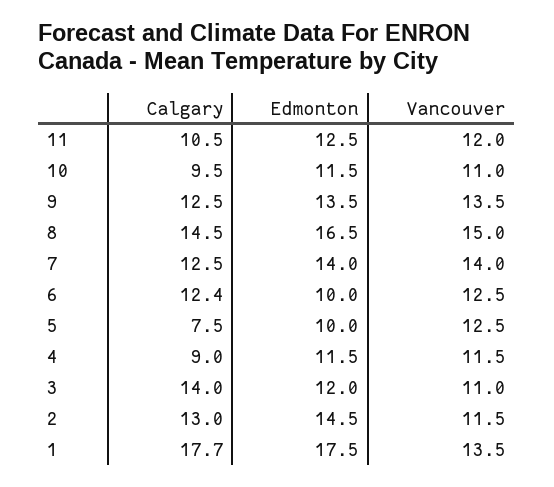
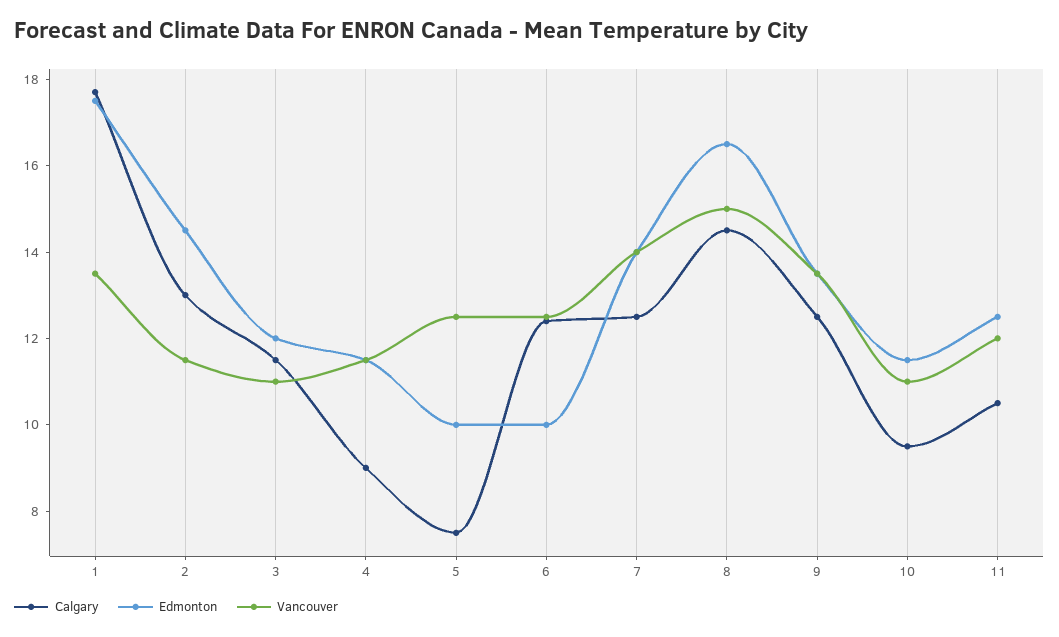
Calgary, 3: 14 -> 11.5

